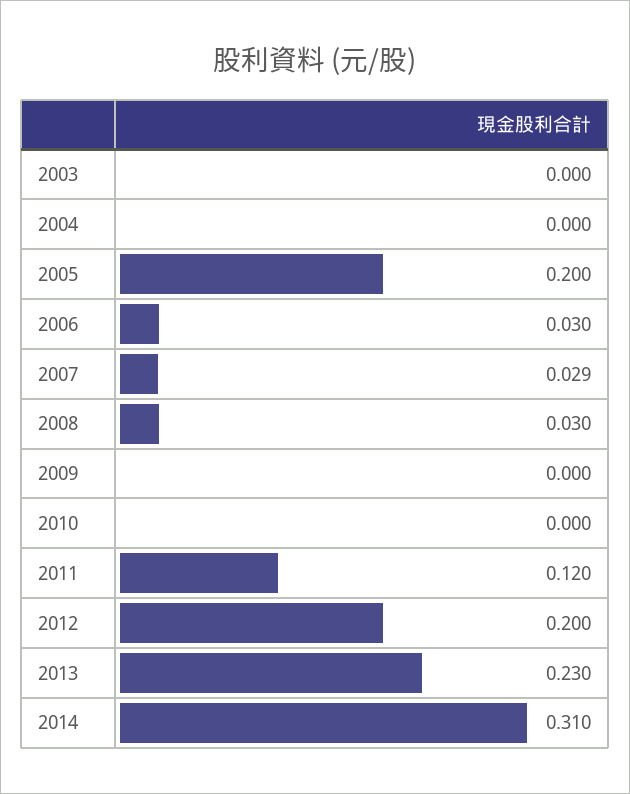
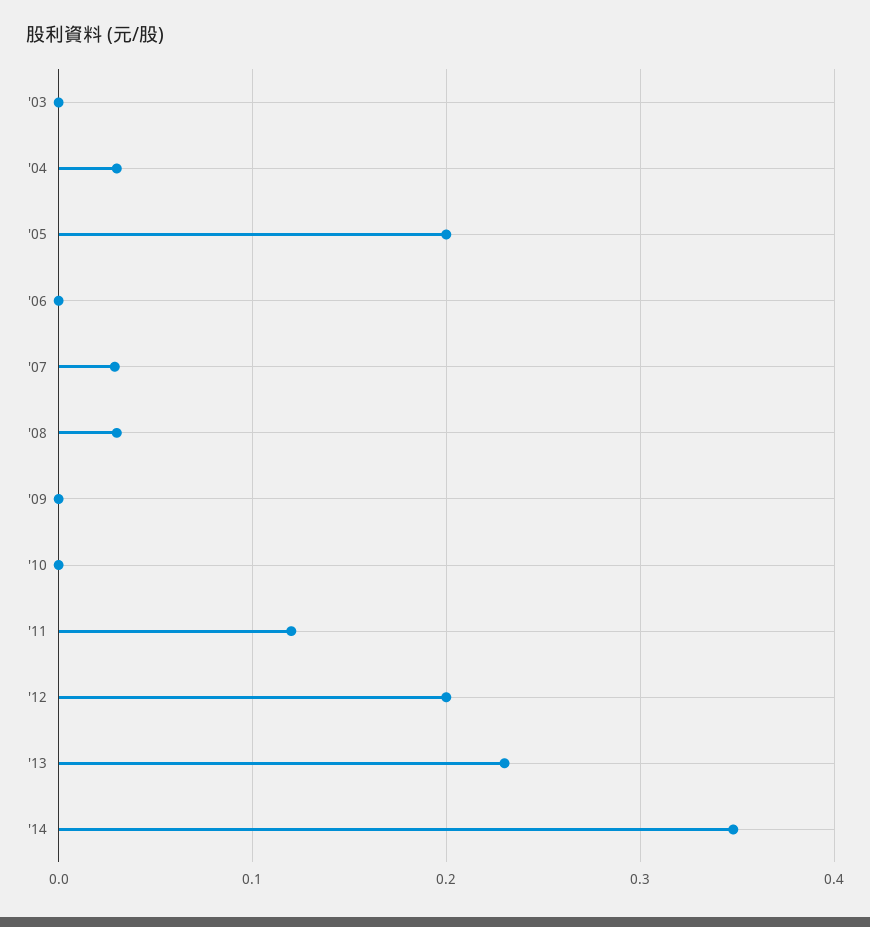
2004: 0 -> 0.03
2006: 0.03 -> 0
2014: 0.31 -> 0.35

